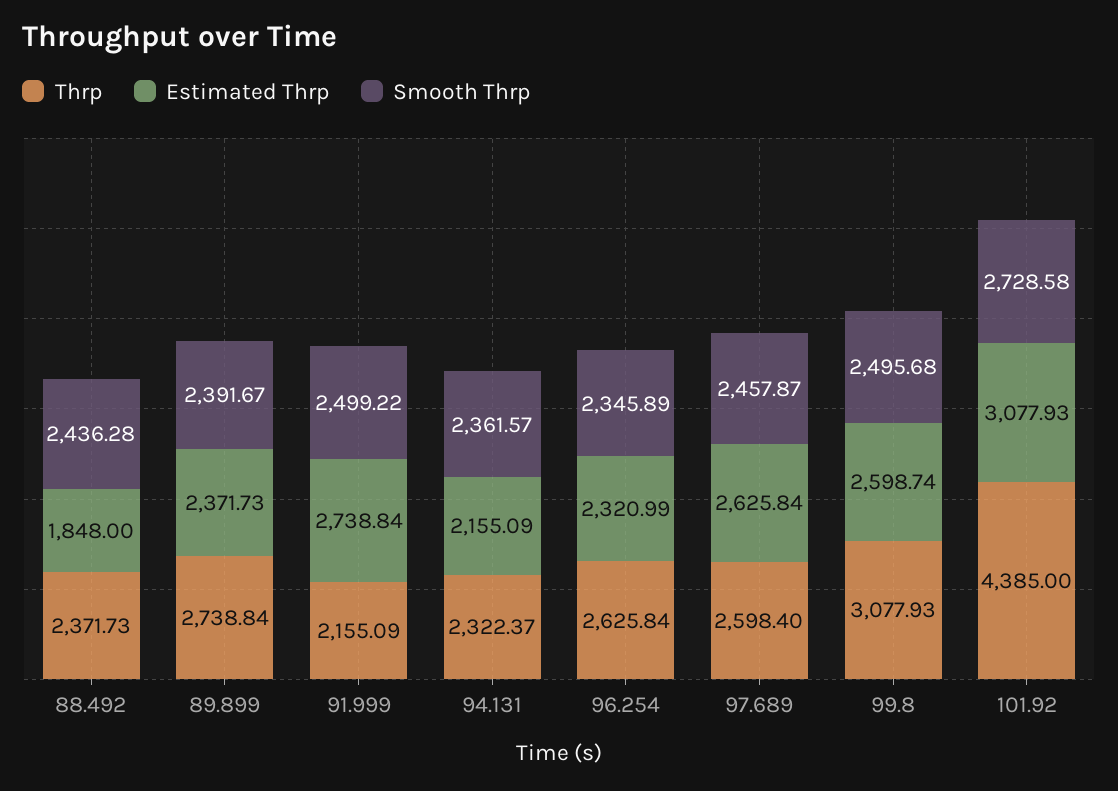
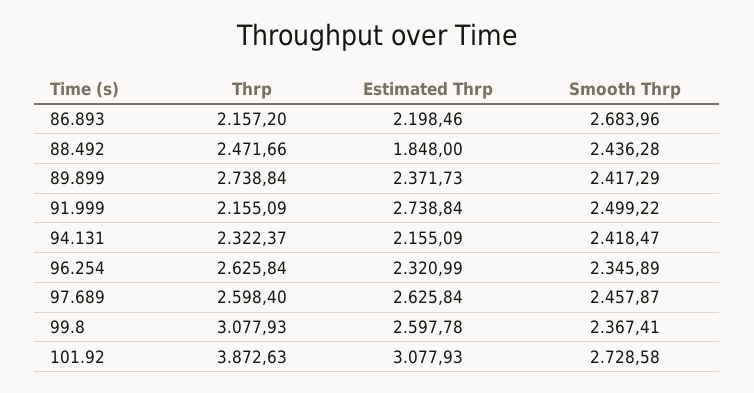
Thrp, 88.492: 2371.73 -> 2471.66
Smooth Thrp, 89.899: 2391.67 -> 2417.29
Smooth Thrp, 94.131: 2361.57 -> 2418.47
Estimated Thrp, 99.8: 2598.74 -> 2597.78
Smooth Thrp, 99.8: 2495.68 -> 2367.41
Thrp, 101.92: 4385 -> 3872.63
Thrp, 86.893: none -> 2157.2
Estimated Thrp, 86.893: none -> 2198.46
Smooth Thrp, 86.893: none -> 2683.96

